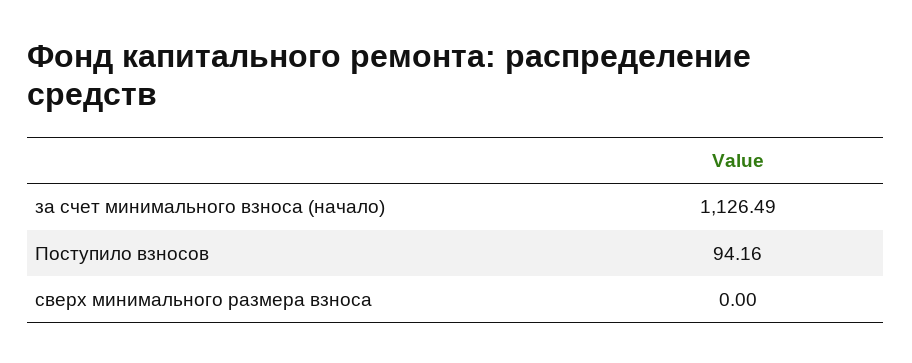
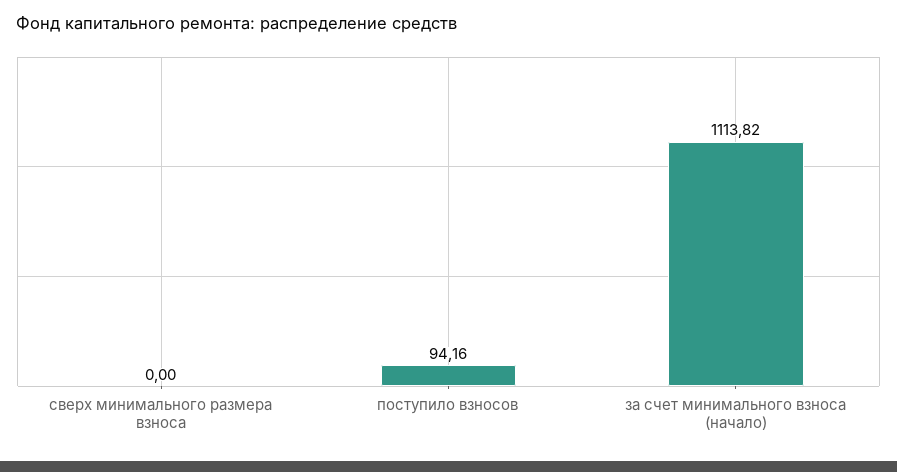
за счет минимального взноса (начало): 1126.49 -> 1113.82

